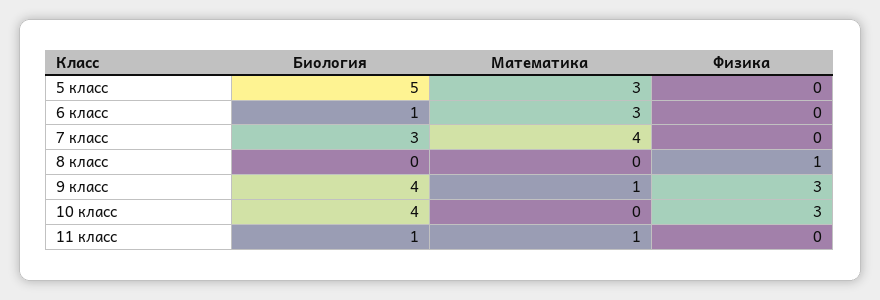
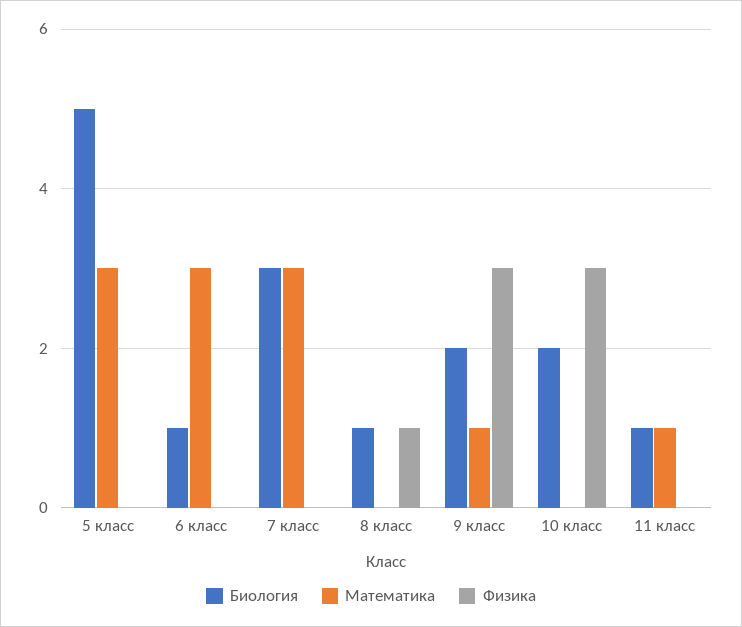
Математика, 7 класс: 4 -> 3
Биология, 8 класс: 0 -> 1
Биология, 9 класс: 4 -> 2
Биология, 10 класс: 4 -> 2

